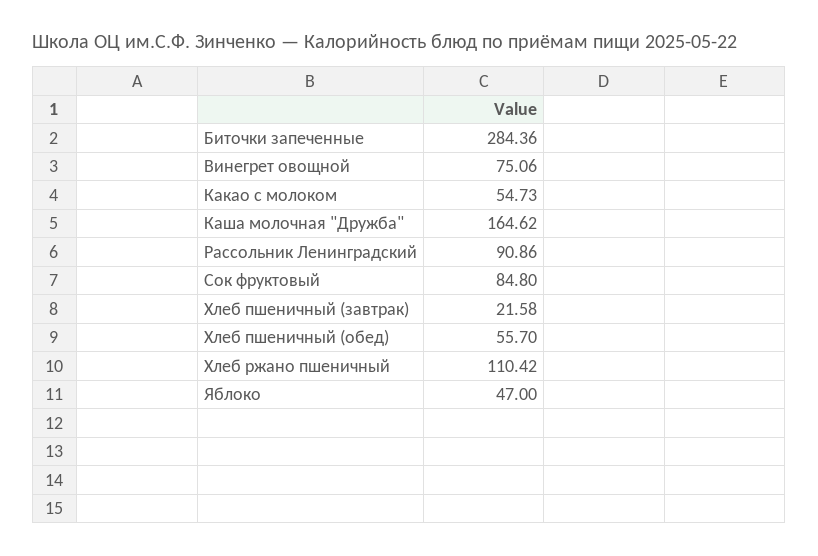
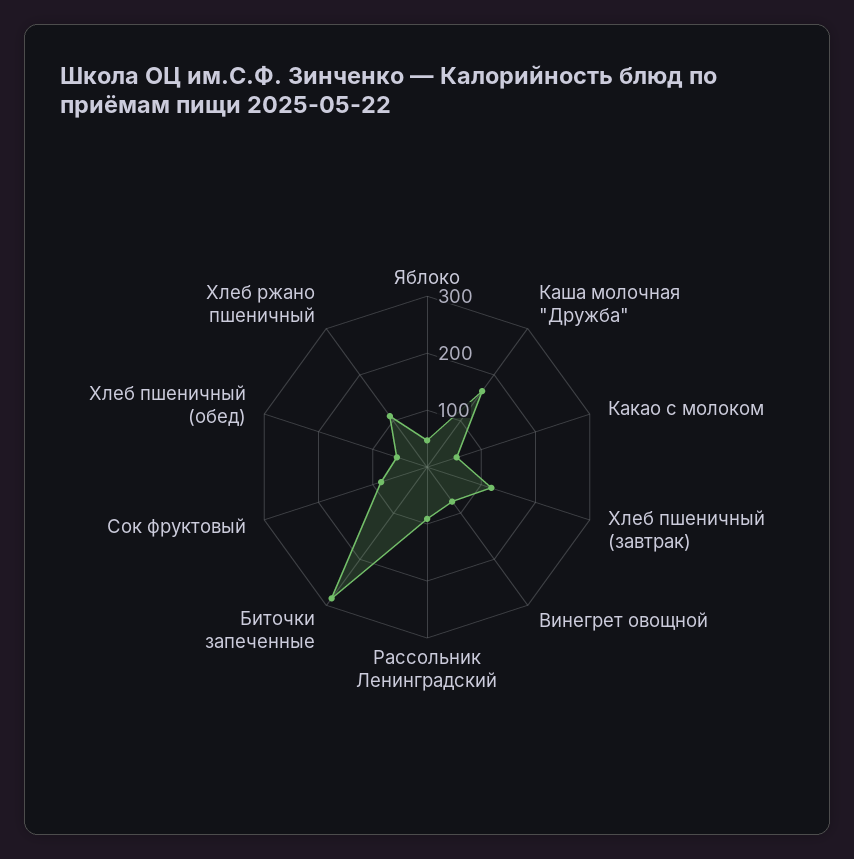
Хлеб пшеничный (завтрак): 21.58 -> 120

